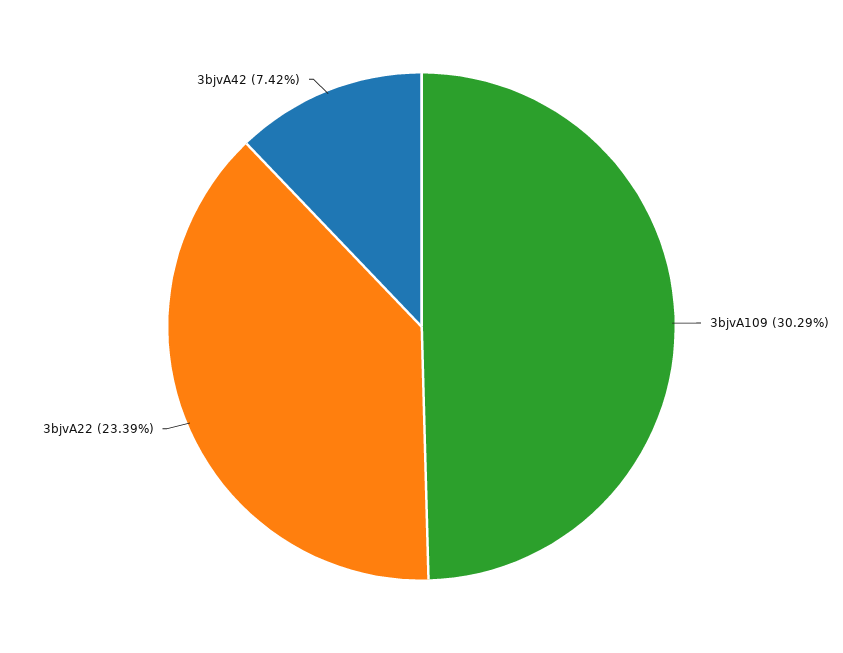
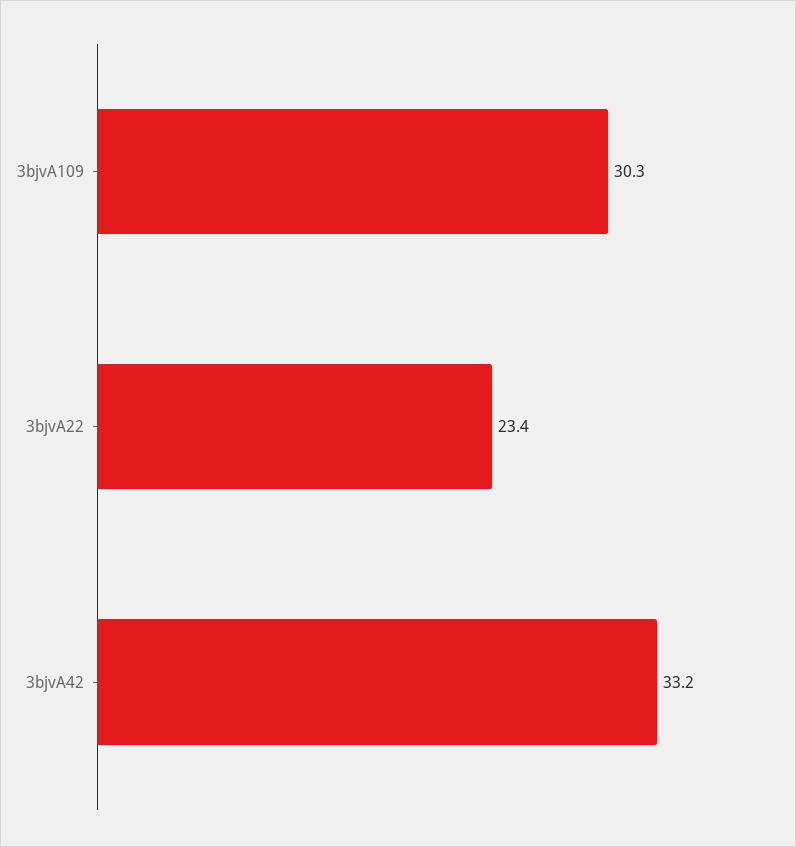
3bjvA42: 7.42 -> 33.2

